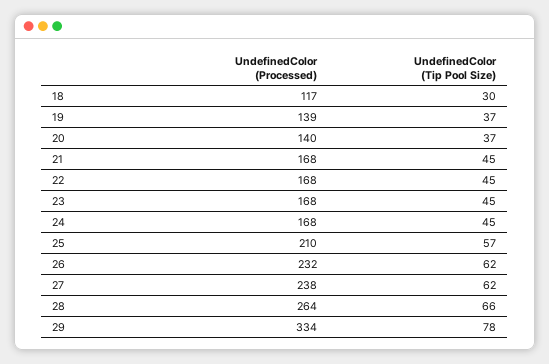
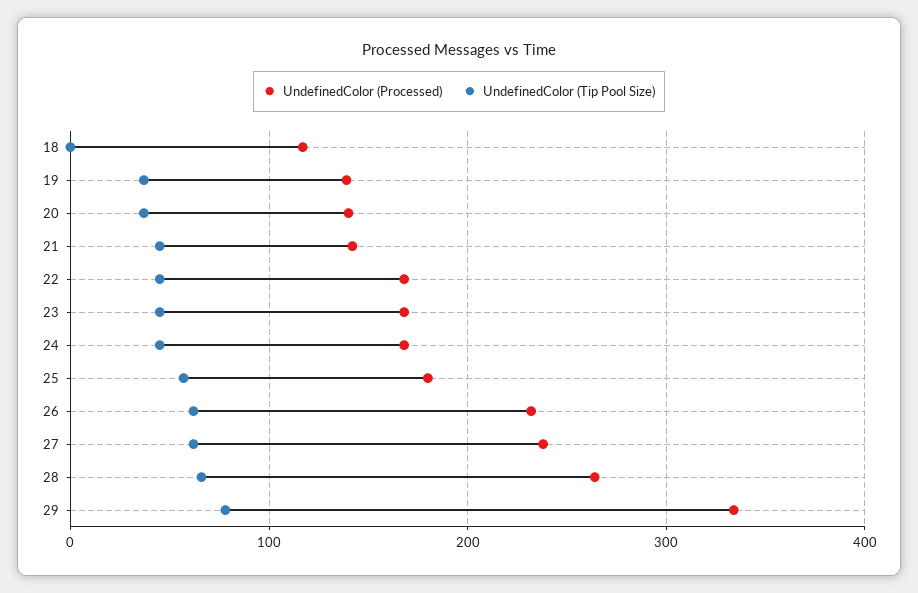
UndefinedColor (Tip Pool Size), 18: 30 -> 0
UndefinedColor (Processed), 21: 168 -> 140
UndefinedColor (Processed), 25: 210 -> 180

